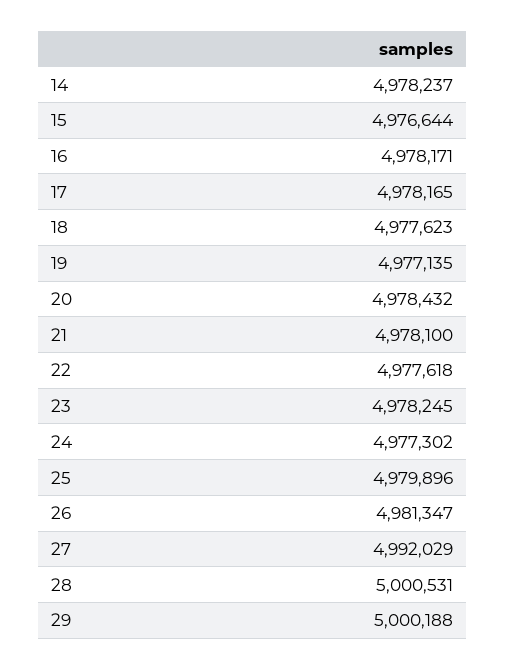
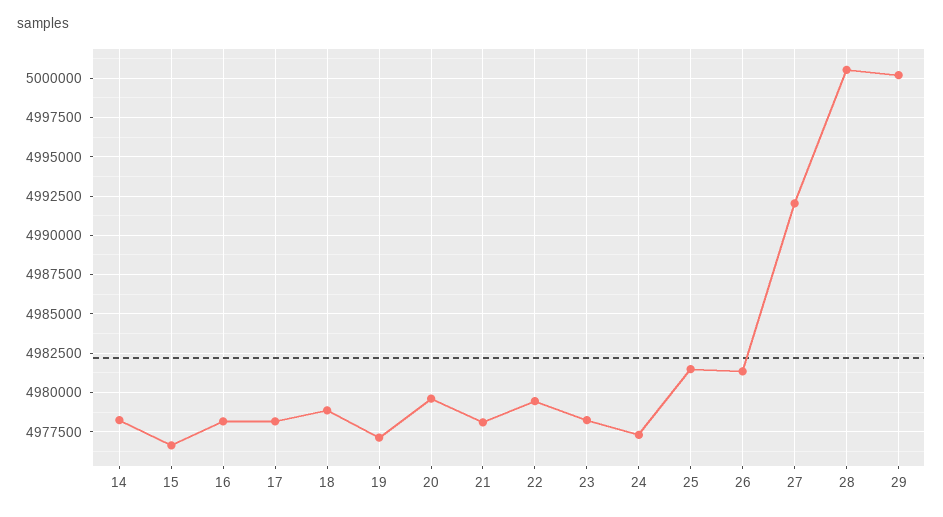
18: 4977623 -> 4979000
20: 4978432 -> 4979500
22: 4977618 -> 4979500
25: 4979896 -> 4981500

